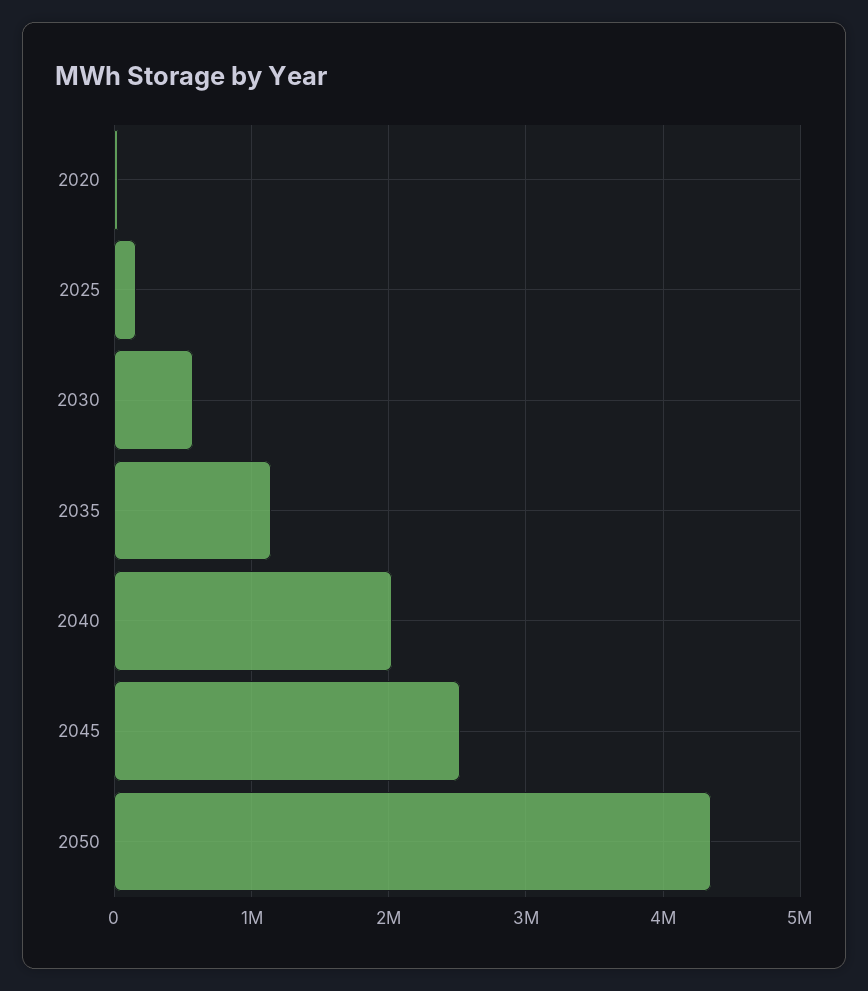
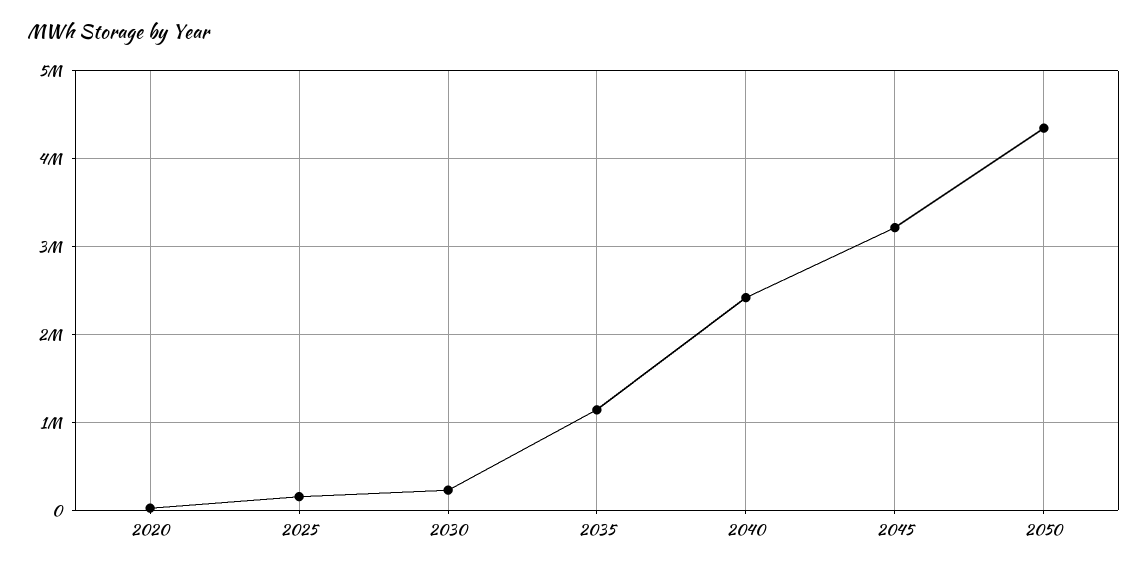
2030: 600000 -> 200000
2040: 2000000 -> 2400000
2045: 2500000 -> 3200000

